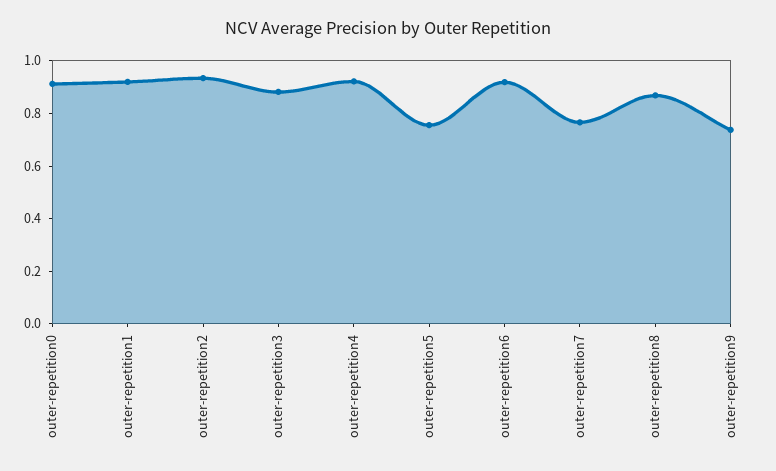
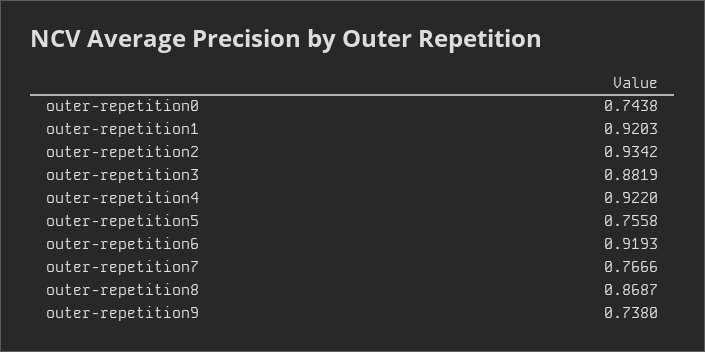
outer-repetition0: 0.9 -> 0.7438

